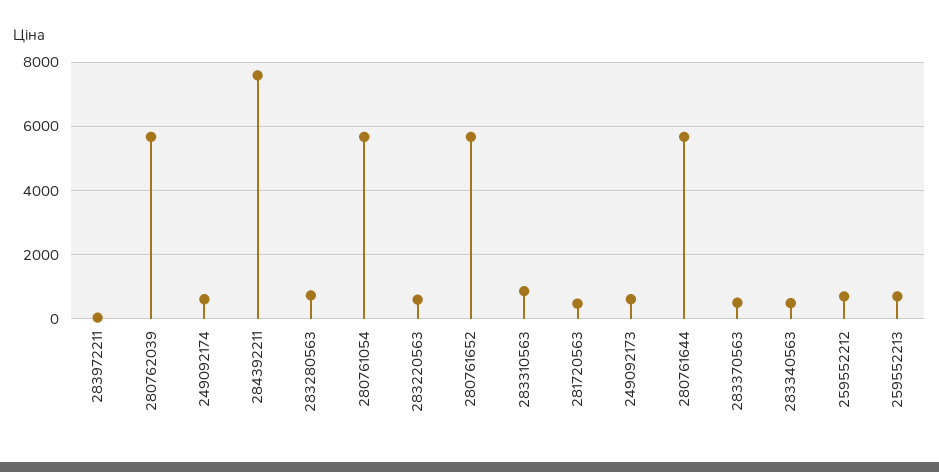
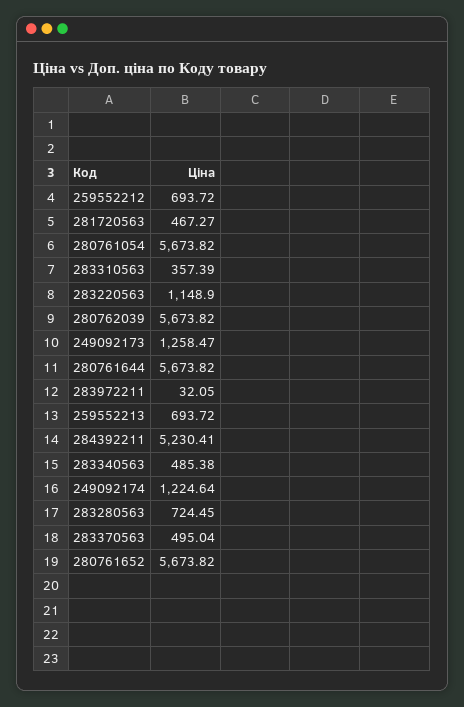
249092174: 600 -> 1224.64
284392211: 7600 -> 5230.41
283220563: 600 -> 1148.9
283310563: 800 -> 357.39
249092173: 600 -> 1258.47

